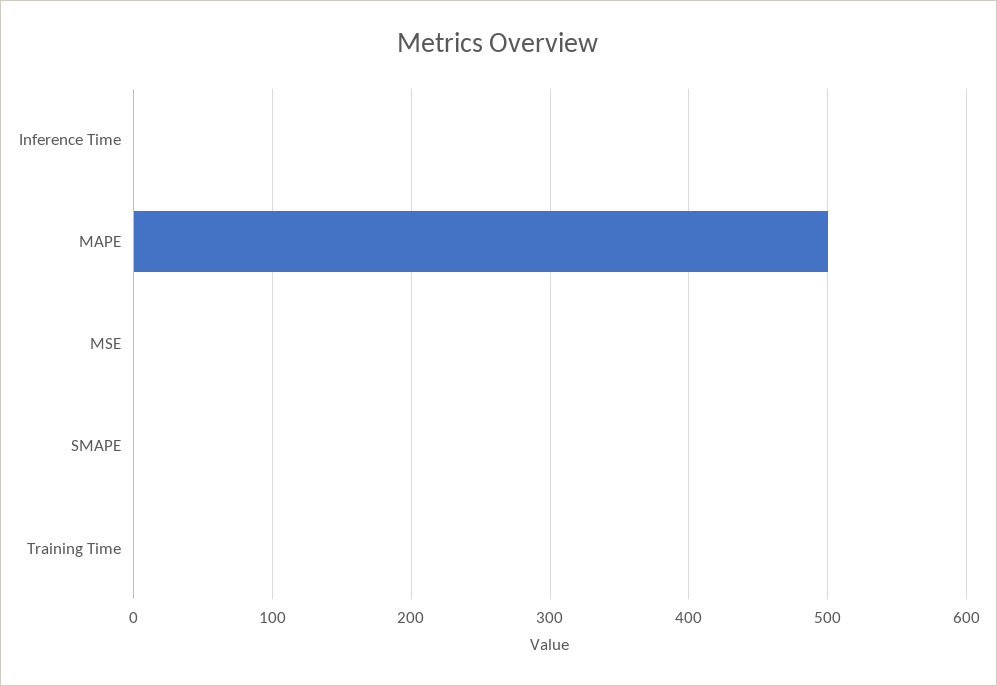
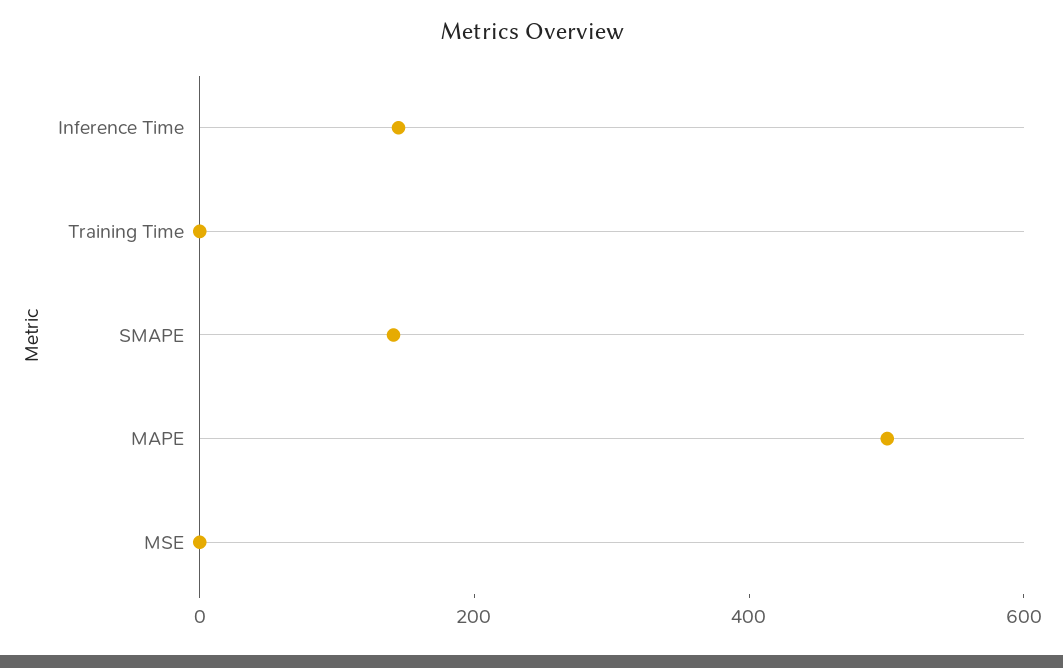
Inference Time: 0 -> 150
SMAPE: 0 -> 150

